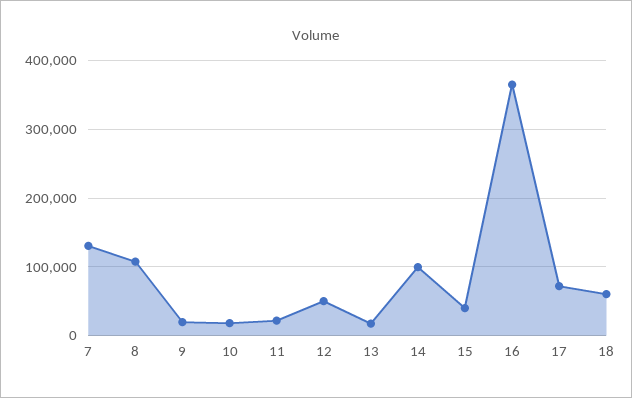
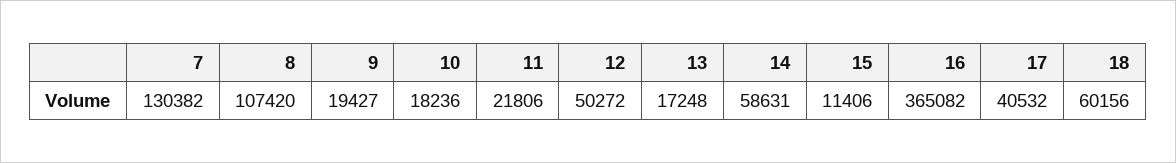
14: 100000 -> 58631
15: 40000 -> 11406
17: 70000 -> 40532

